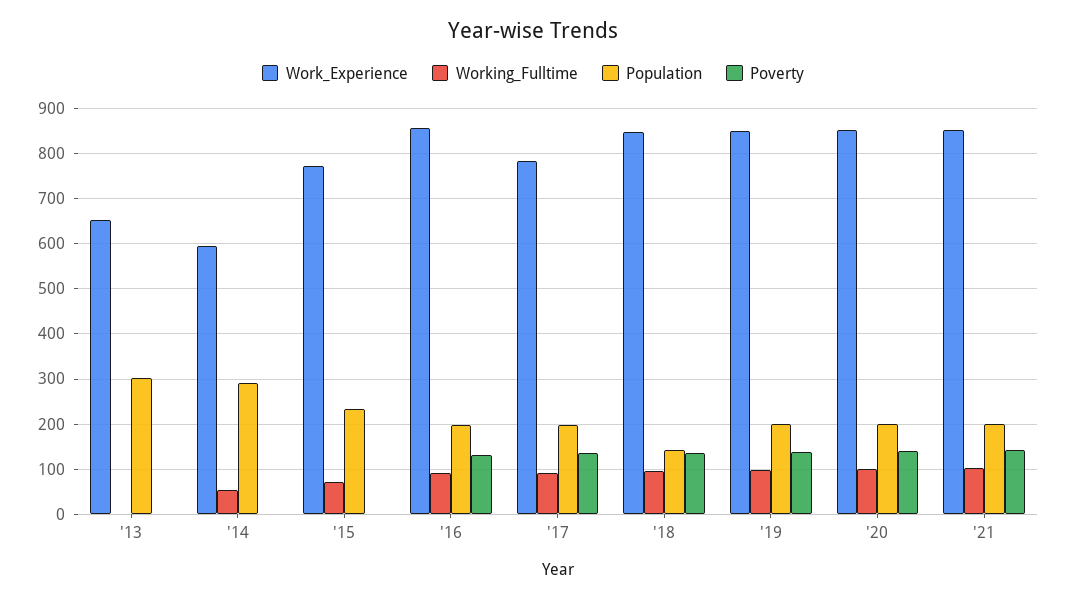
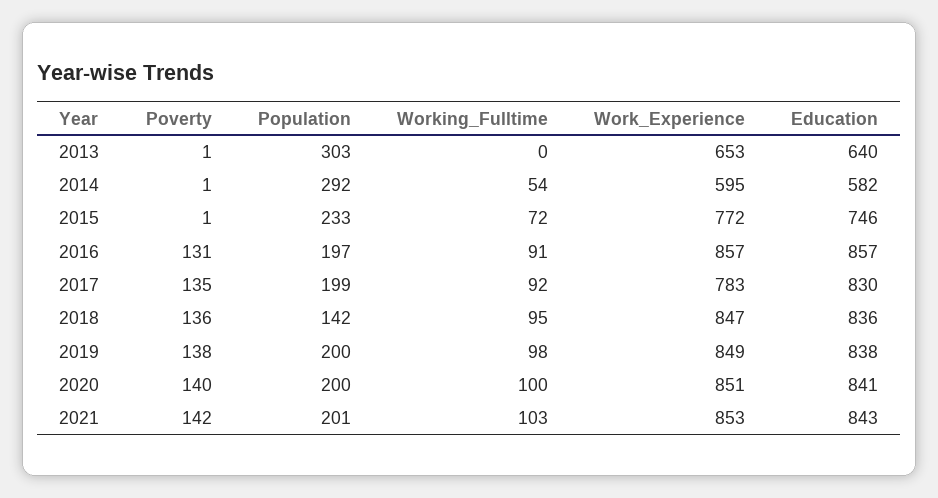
Education, '13: none -> 640
Education, '14: none -> 582
Education, '15: none -> 746
Education, '16: none -> 857
Education, '17: none -> 830
Education, '18: none -> 836
Education, '19: none -> 838
Education, '20: none -> 841
Education, '21: none -> 843

